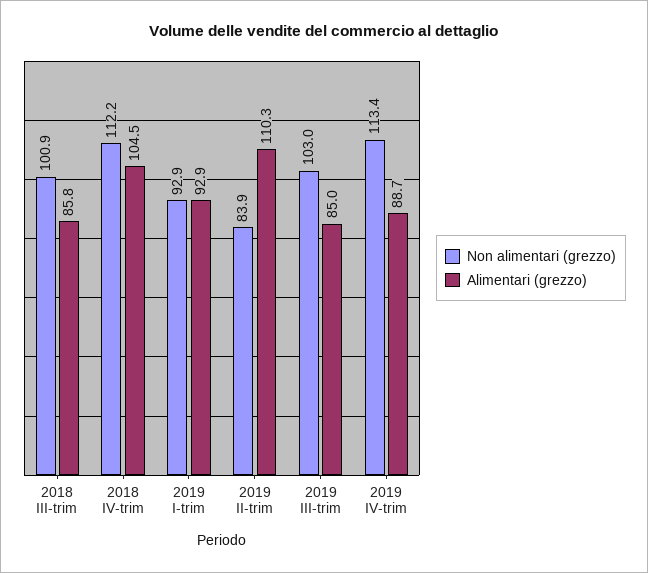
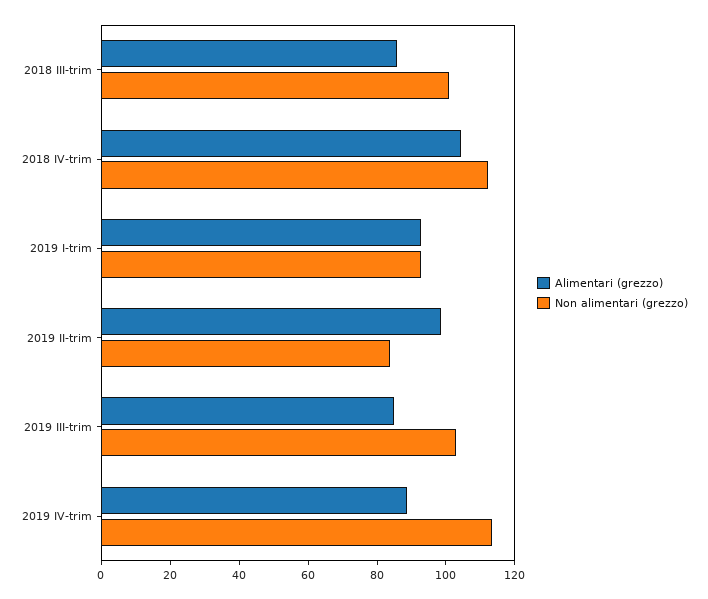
Alimentari (grezzo), 2019 II-trim: 110.3 -> 100

